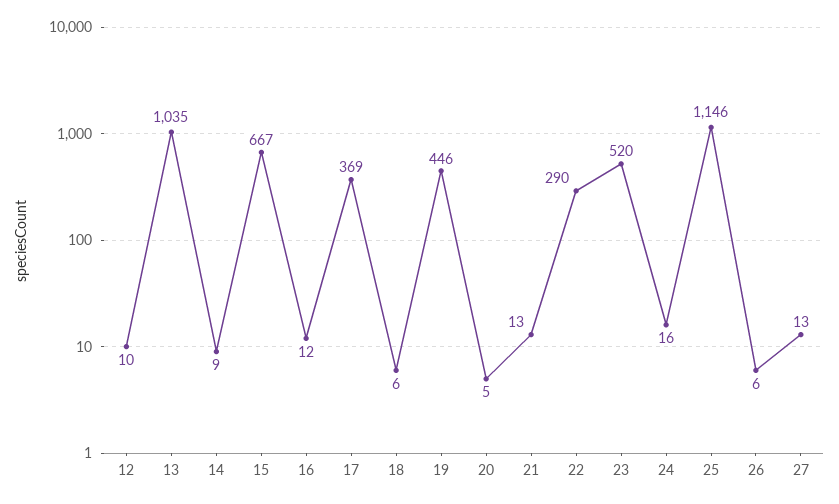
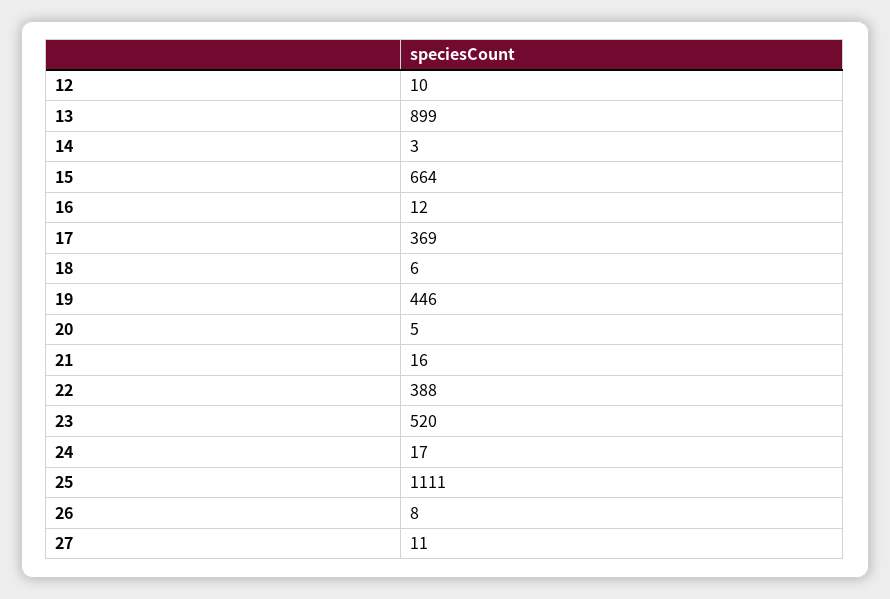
13: 1035 -> 899
14: 9 -> 3
15: 667 -> 664
21: 13 -> 16
22: 290 -> 388
24: 16 -> 17
25: 1146 -> 1111
26: 6 -> 8
27: 13 -> 11

